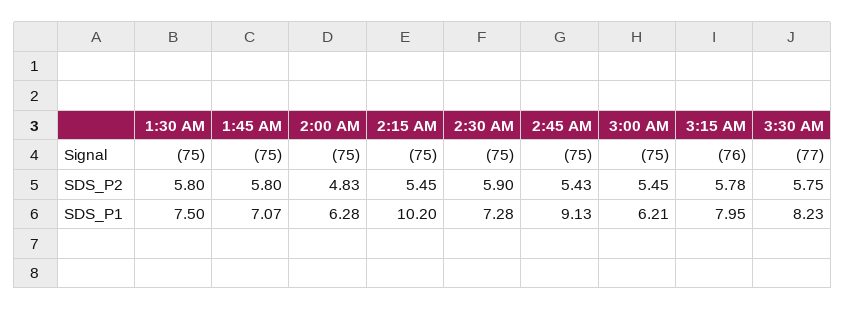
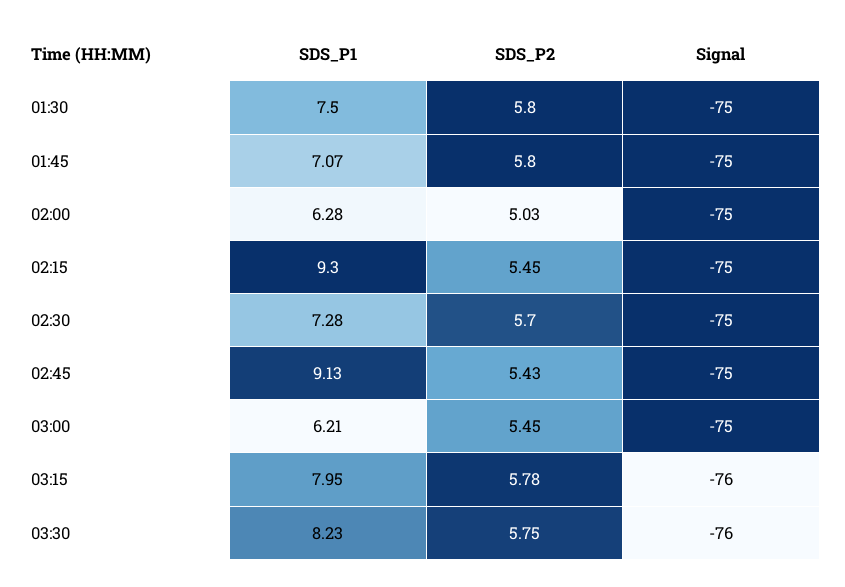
3:30 AM, Signal: -77 -> -76
2:00 AM, SDS_P2: 4.83 -> 5.03
2:30 AM, SDS_P2: 5.9 -> 5.7
2:15 AM, SDS_P1: 10.2 -> 9.3

